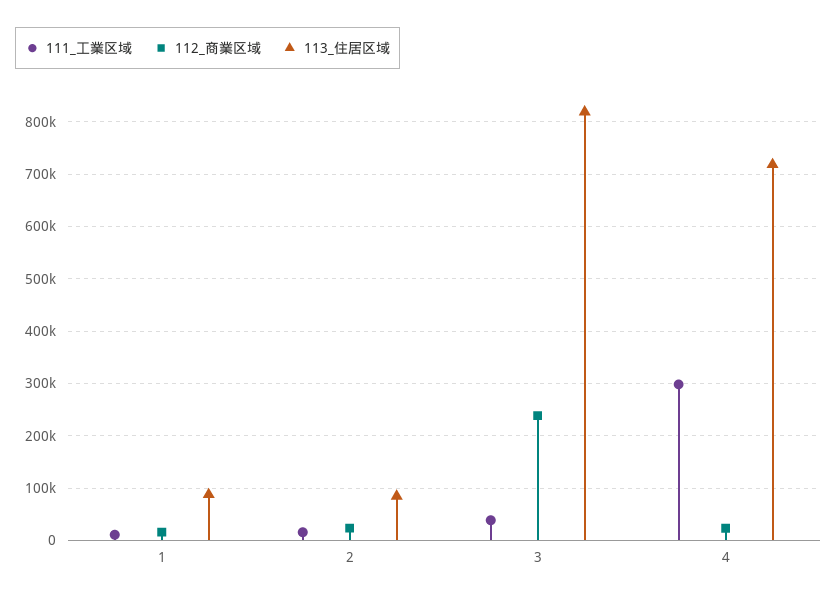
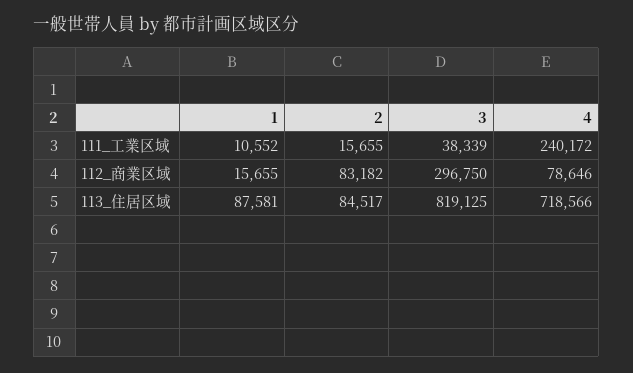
112_商業区域, 2: 20000 -> 83182
112_商業区域, 3: 240000 -> 296750
111_工業区域, 4: 300000 -> 240172
112_商業区域, 4: 20000 -> 78646

